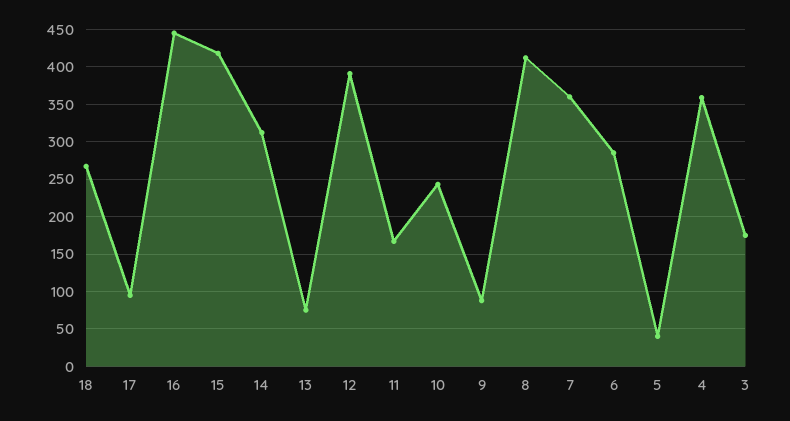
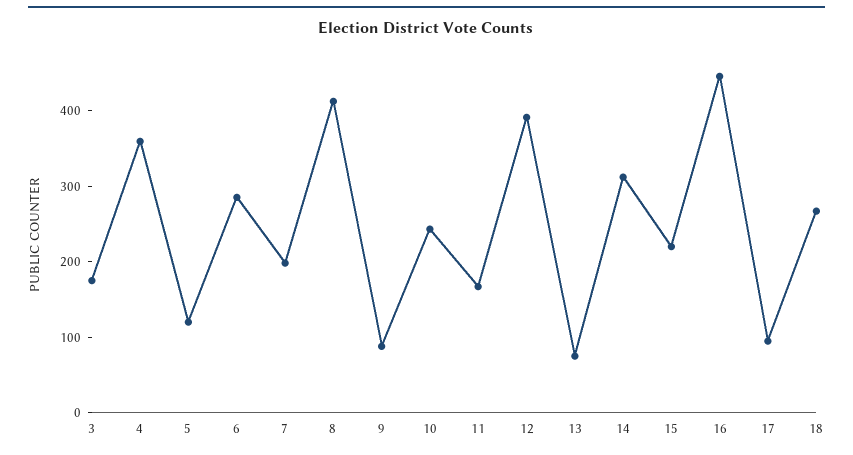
15: 420 -> 220
7: 360 -> 200
5: 40 -> 120

